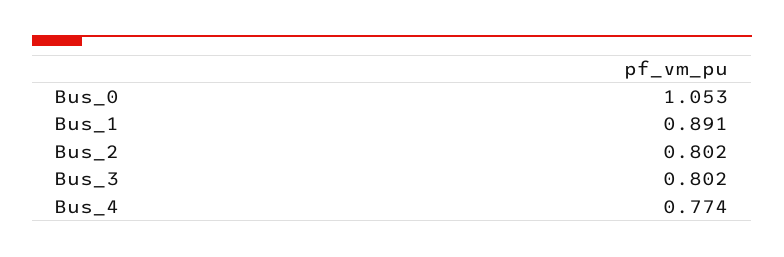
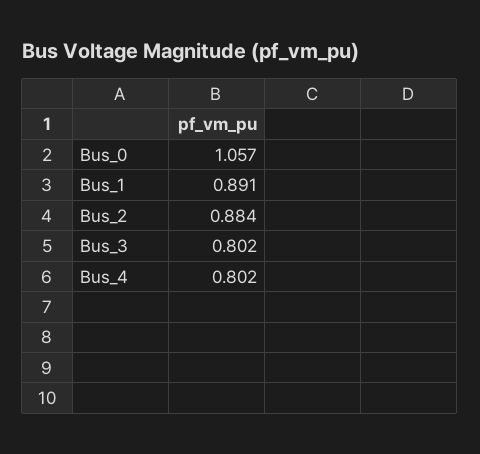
Bus_0: 1.053 -> 1.057
Bus_2: 0.802 -> 0.884
Bus_4: 0.774 -> 0.802

